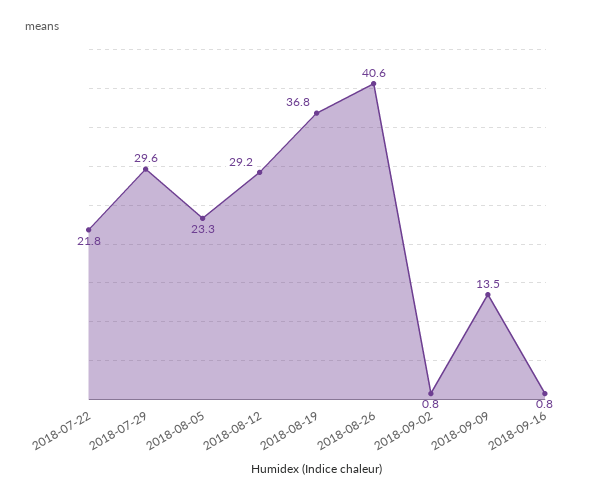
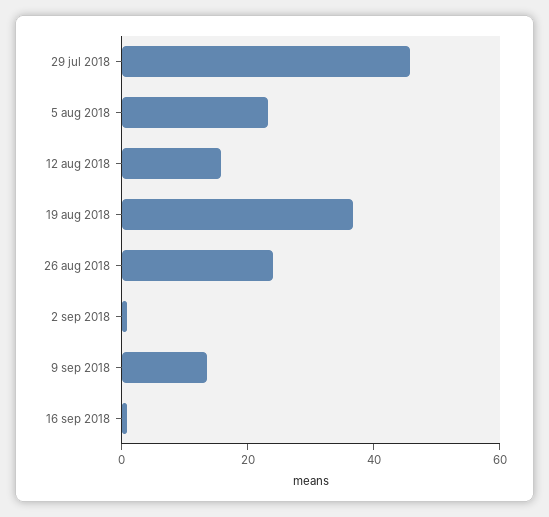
2018-07-22: 21.8 -> none
2018-07-29: 29.6 -> 45
2018-08-12: 29.2 -> 15
2018-08-26: 40.6 -> 25

